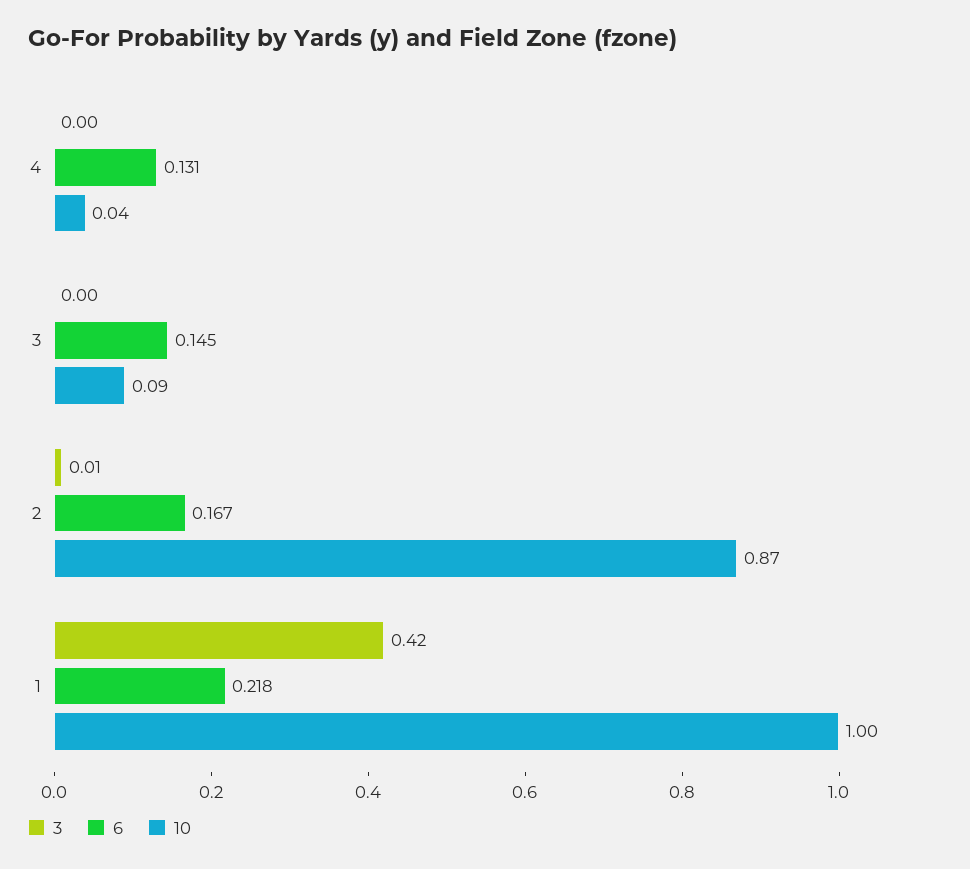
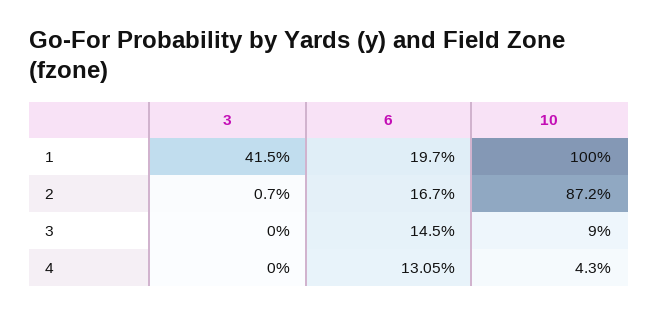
6, 1: 0.218 -> 0.197

